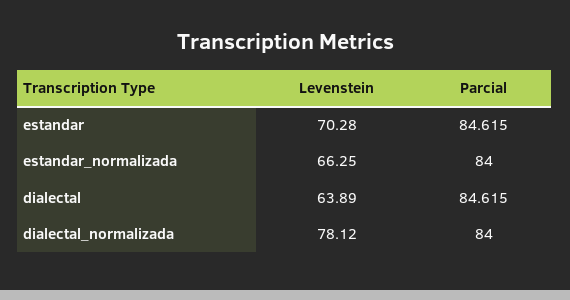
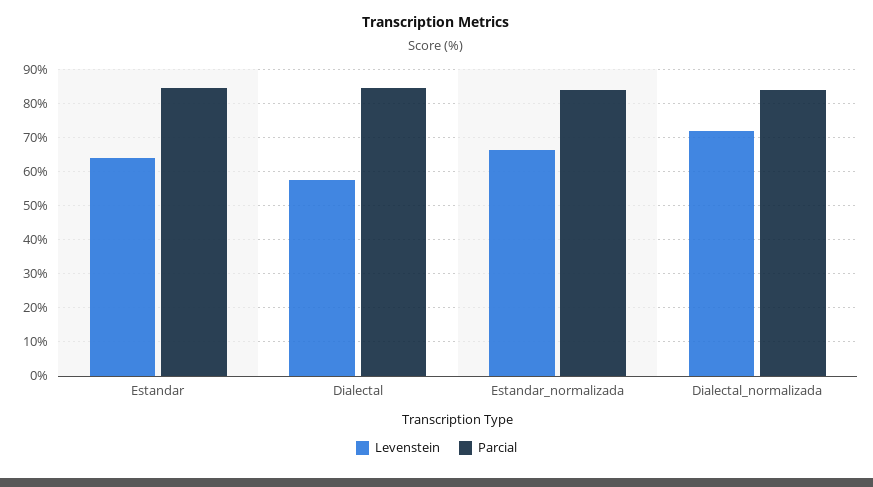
Levenstein, estandar: 70.28 -> 64
Levenstein, dialectal: 63.89 -> 58
Levenstein, dialectal_normalizada: 78.12 -> 72

